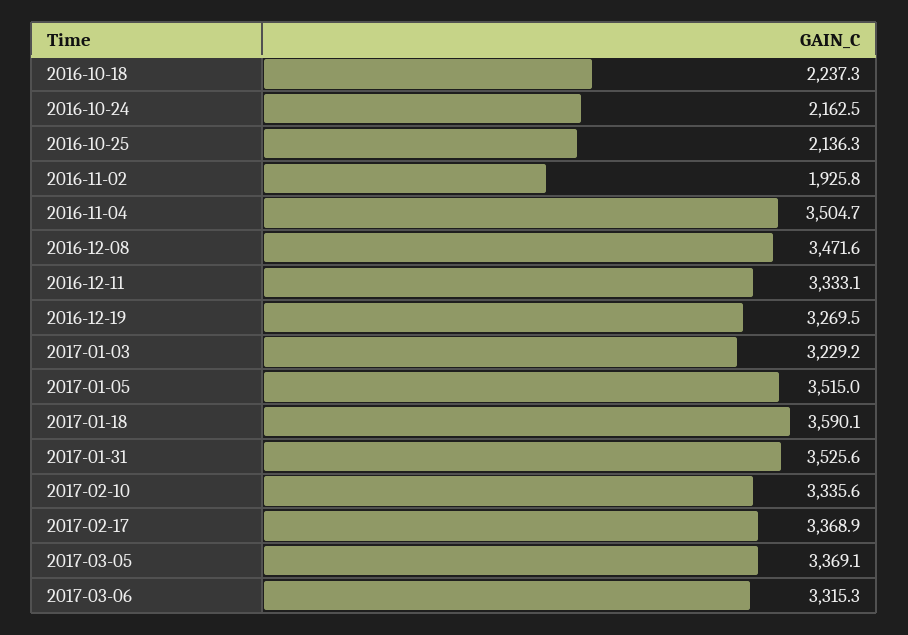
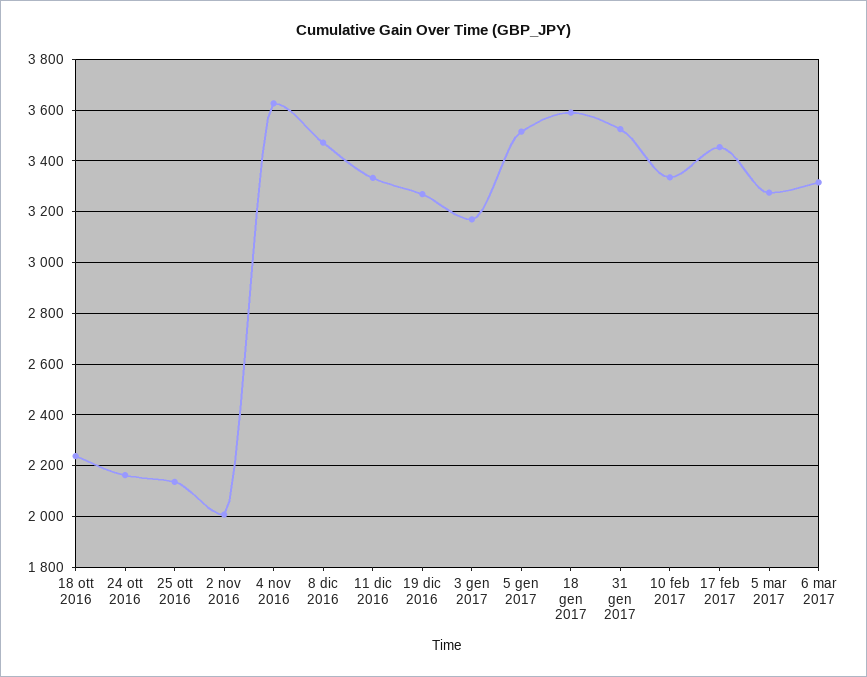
2016-11-02: 1925.8 -> 2000
2016-11-04: 3504.7 -> 3625
2017-01-03: 3229.2 -> 3175
2017-02-17: 3368.9 -> 3450
2017-03-05: 3369.1 -> 3275

